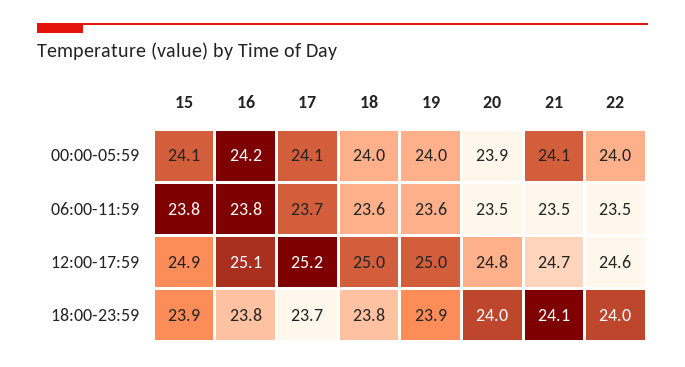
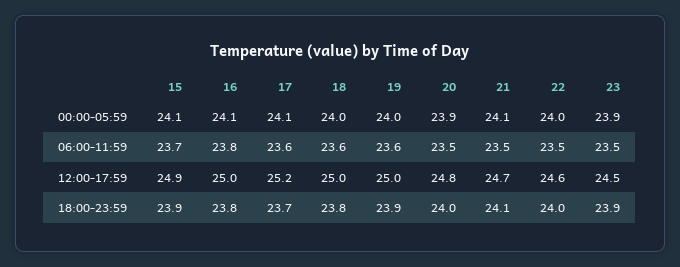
16, 00:00-05:59: 24.2 -> 24.1
15, 06:00-11:59: 23.8 -> 23.7
17, 06:00-11:59: 23.7 -> 23.6
16, 12:00-17:59: 25.1 -> 25
23, 00:00-05:59: none -> 23.9
23, 06:00-11:59: none -> 23.5
23, 12:00-17:59: none -> 24.5
23, 18:00-23:59: none -> 23.9

